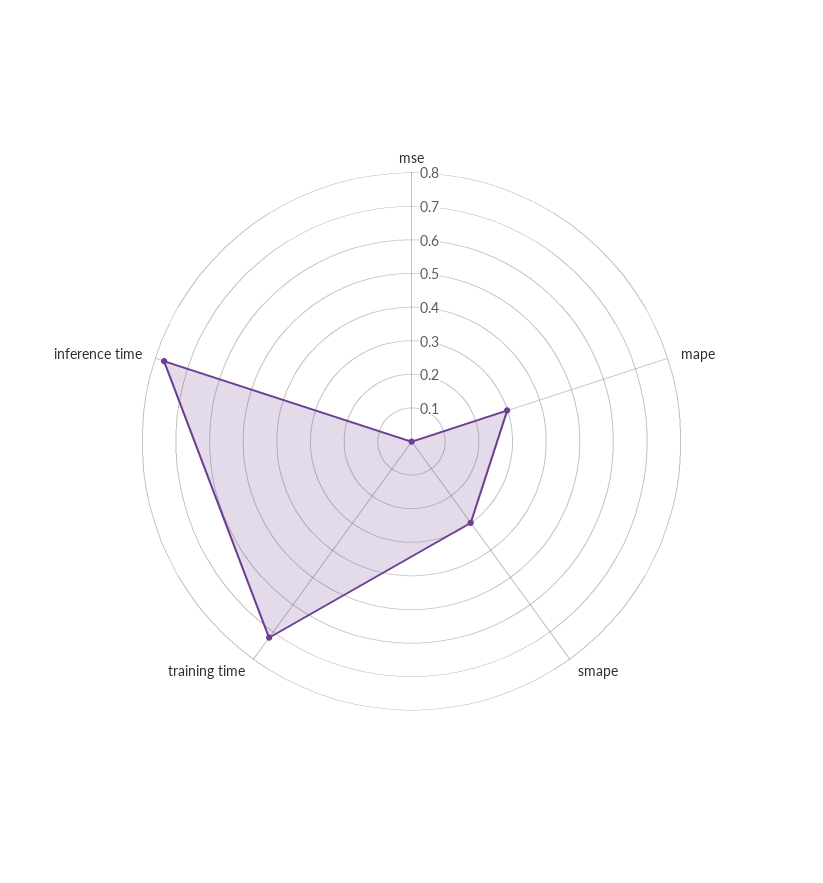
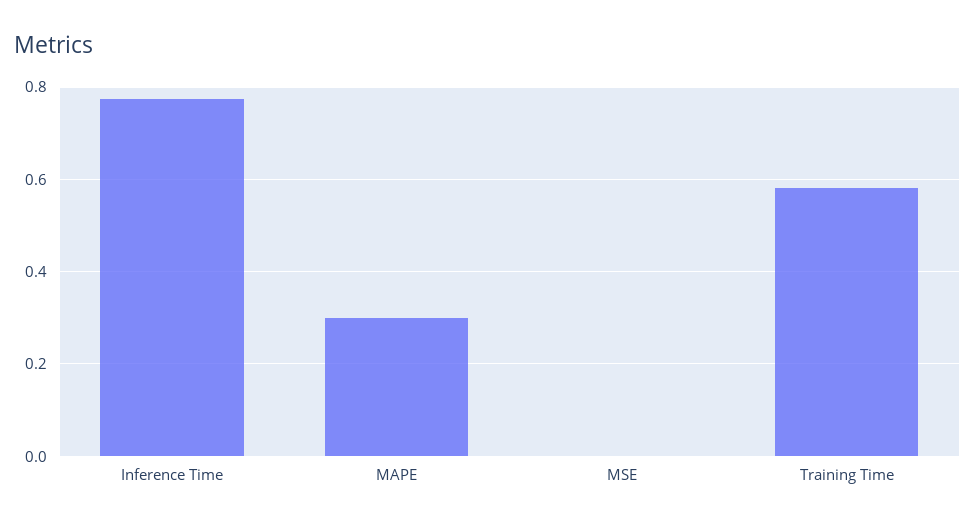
smape: 0.3 -> none
training time: 0.725 -> 0.58

